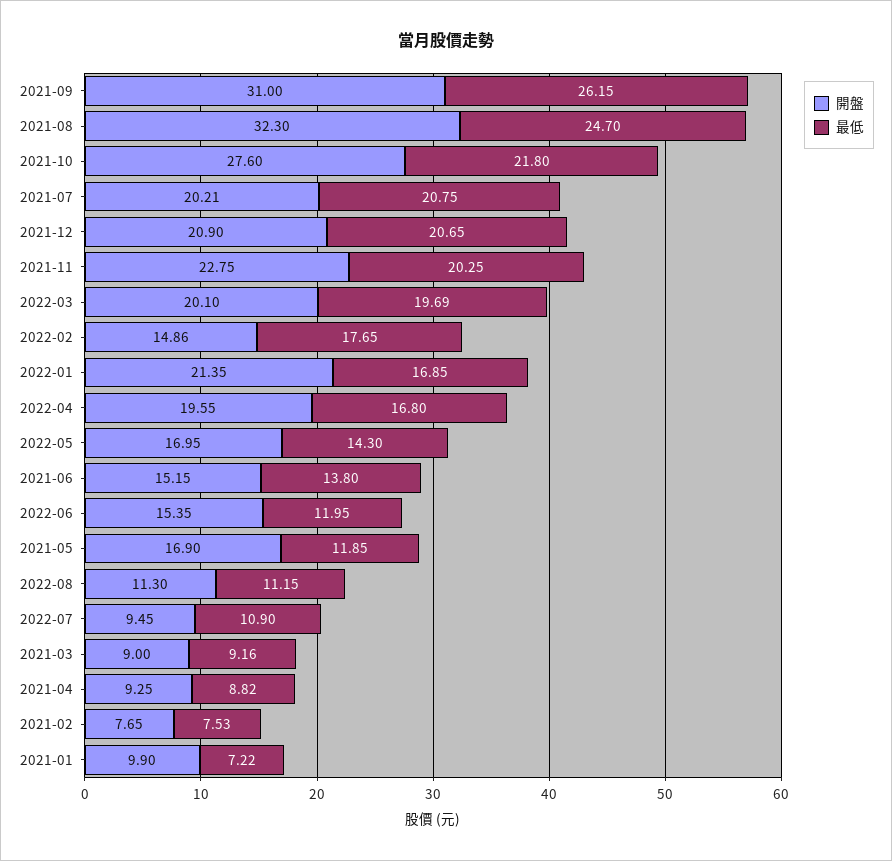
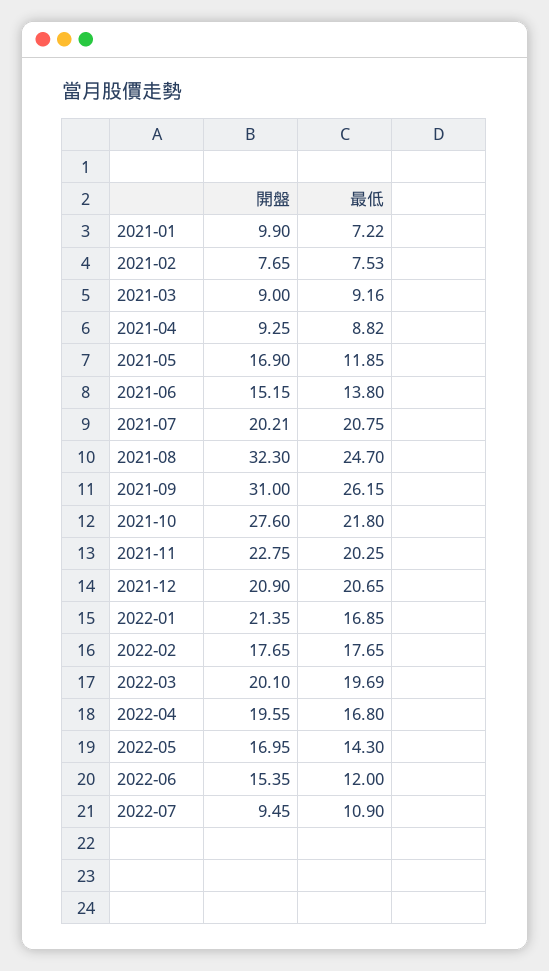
開盤, 2022-02: 14.86 -> 17.65
最低, 2022-06: 11.95 -> 12
開盤, 2022-08: 11.3 -> none
最低, 2022-08: 11.15 -> none

